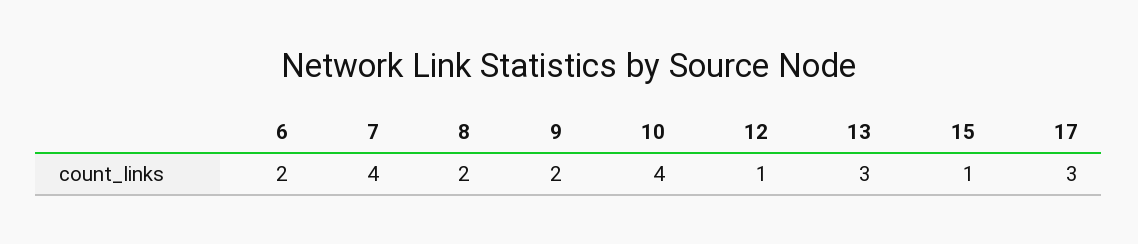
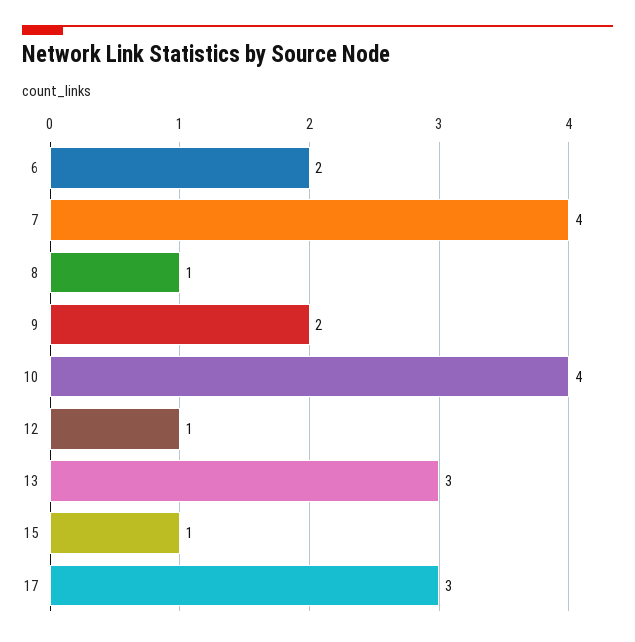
8: 2 -> 1

